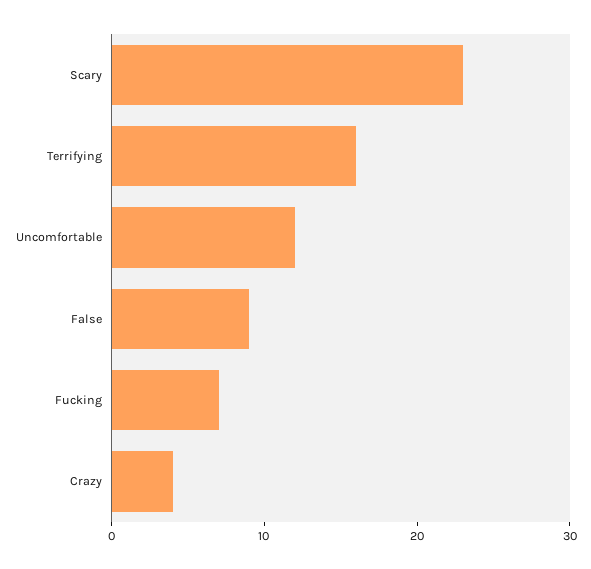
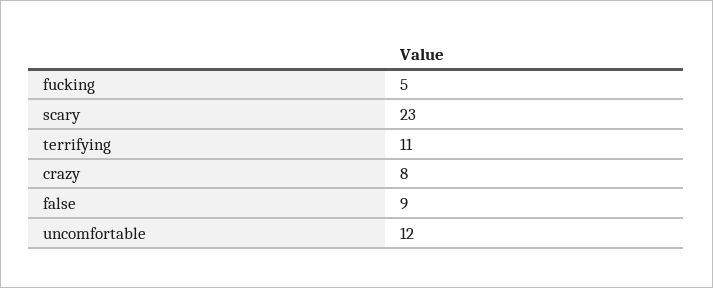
Terrifying: 16 -> 11
Fucking: 7 -> 5
Crazy: 4 -> 8

